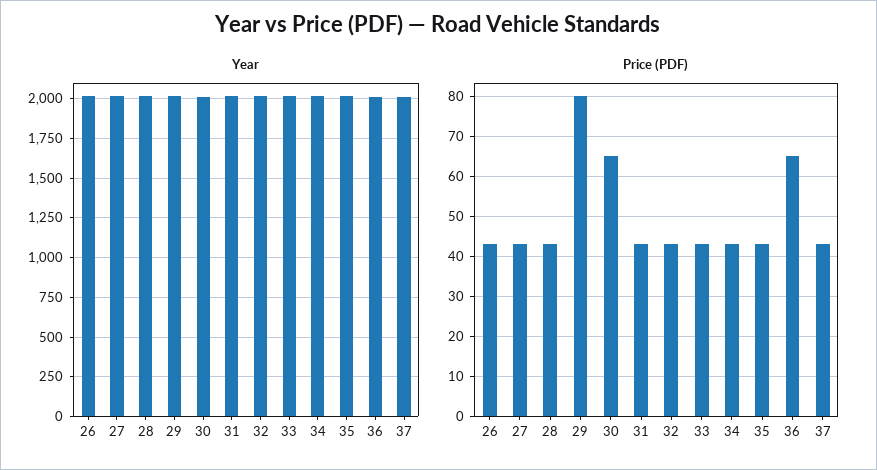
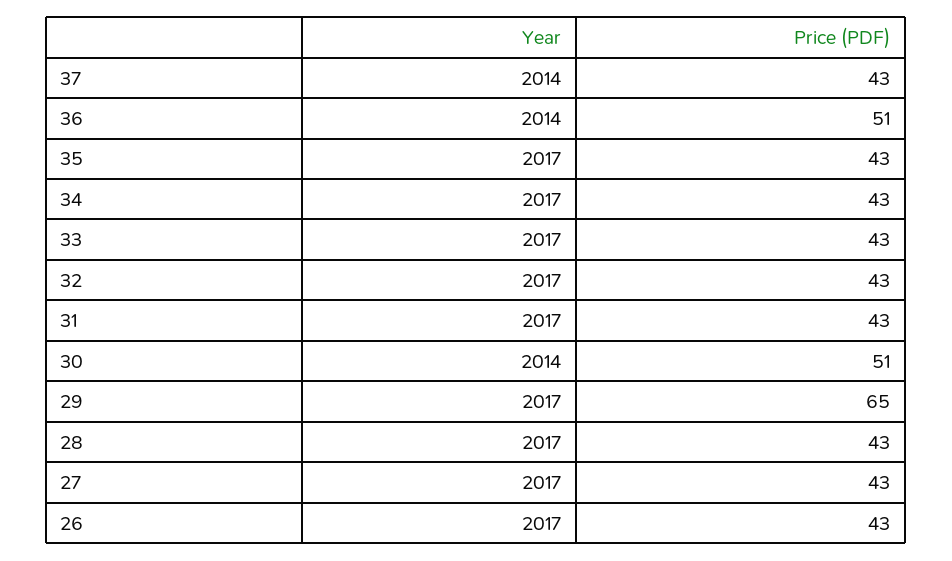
Price (PDF), 29: 80 -> 65
Price (PDF), 30: 65 -> 51
Price (PDF), 36: 65 -> 51

